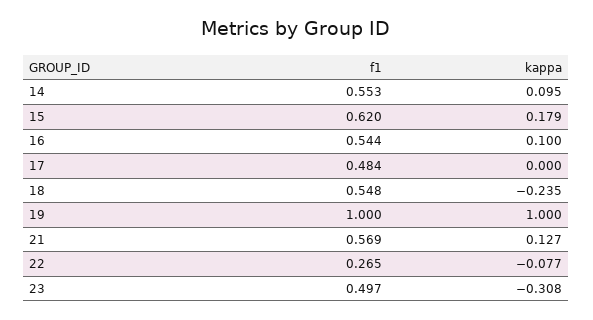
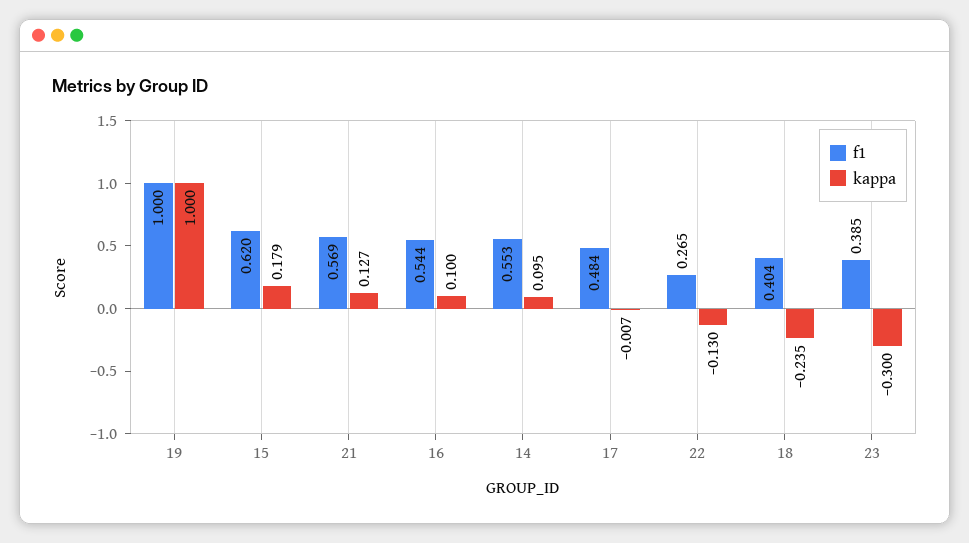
kappa, 17: 0 -> -0.007
f1, 18: 0.548 -> 0.404
kappa, 22: -0.077 -> -0.13
f1, 23: 0.497 -> 0.385
kappa, 23: -0.308 -> -0.3

